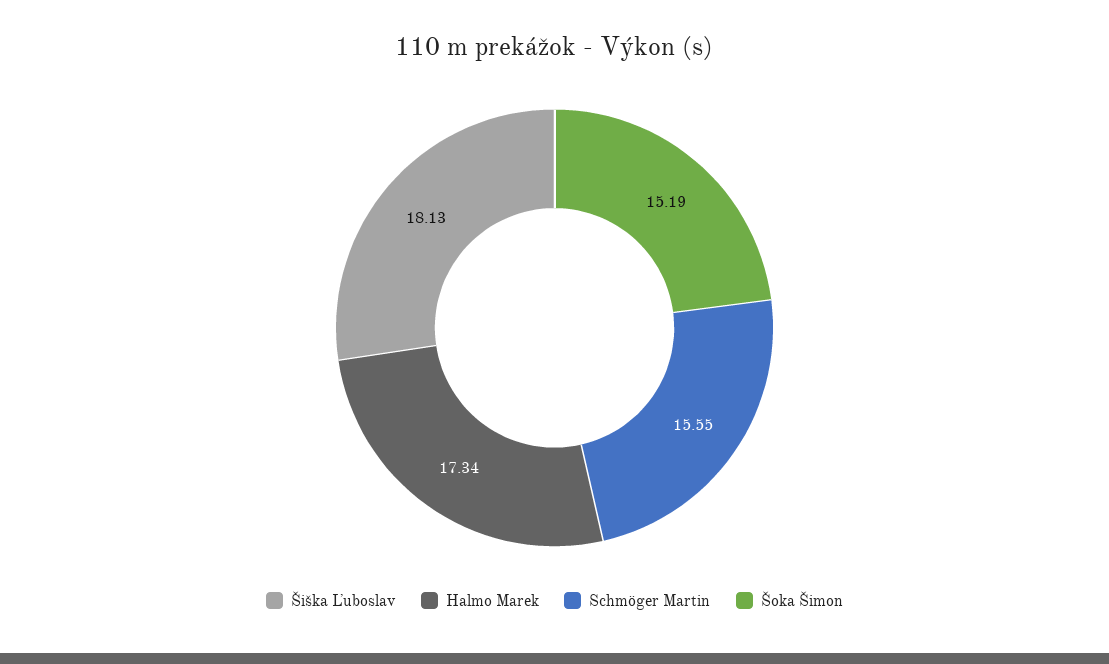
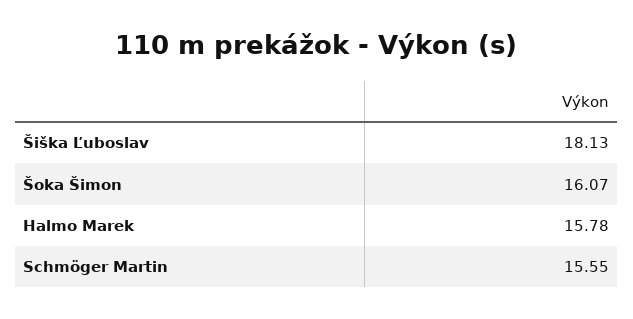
Halmo Marek: 17.34 -> 15.78
Šoka Šimon: 15.19 -> 16.07

